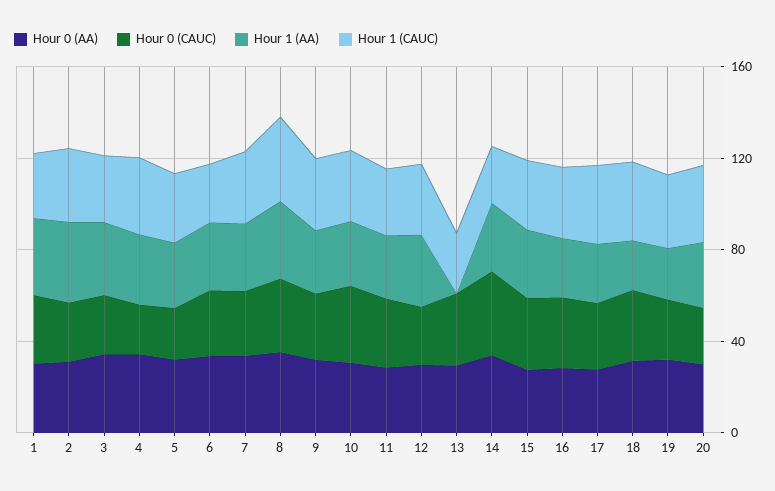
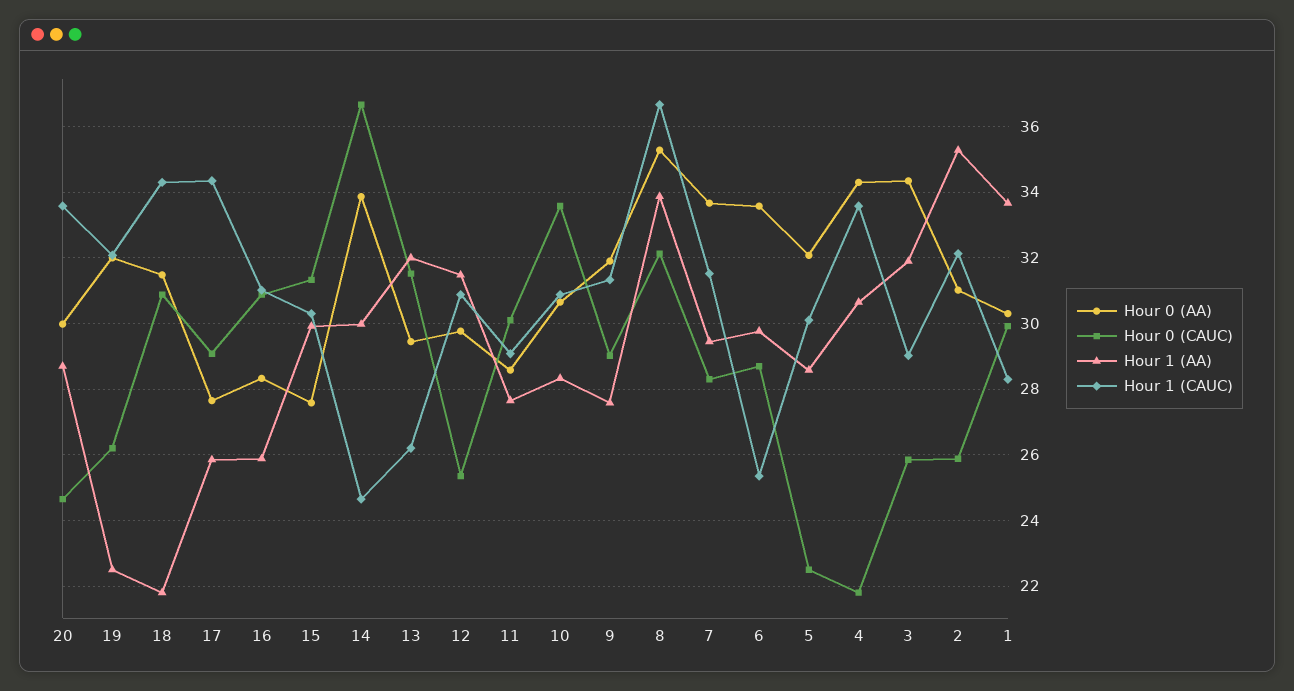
Hour 1 (AA), 13: 0 -> 32

